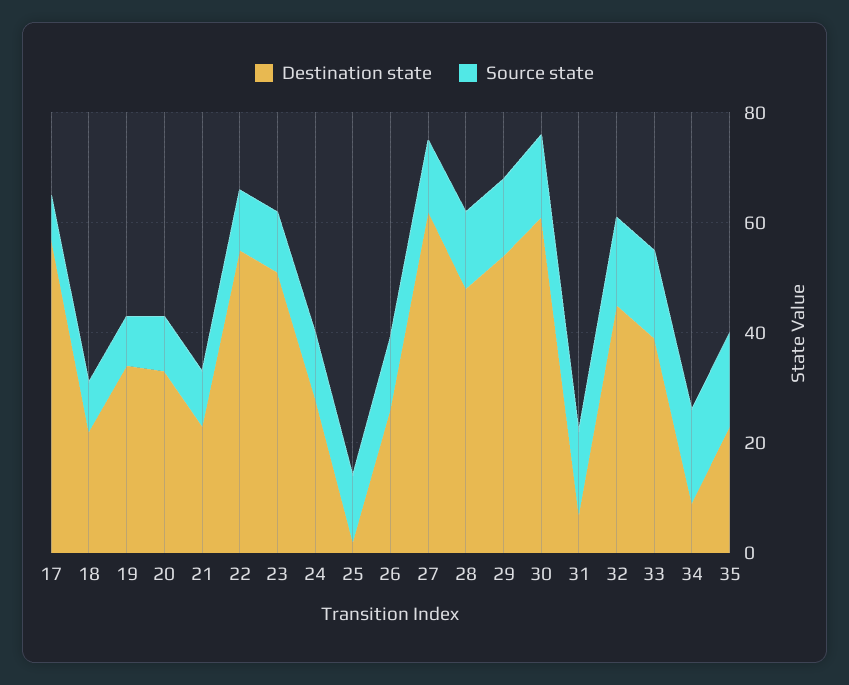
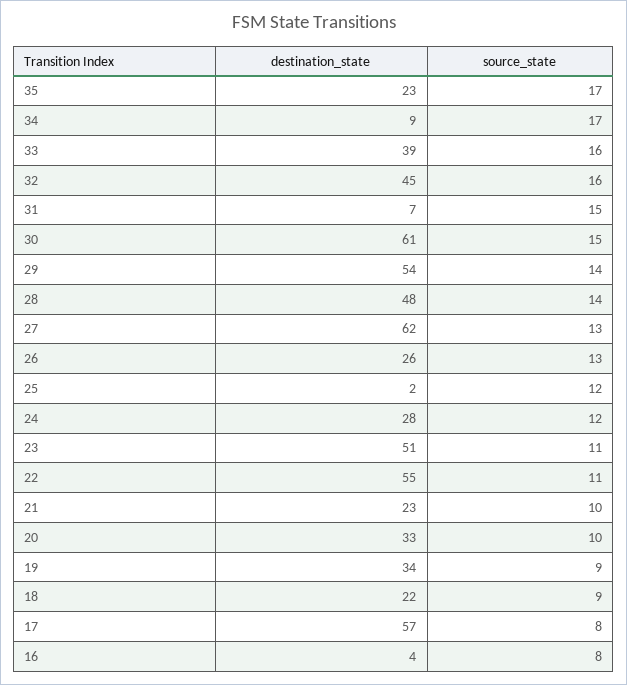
Destination state, 16: none -> 4
Source state, 16: none -> 8

